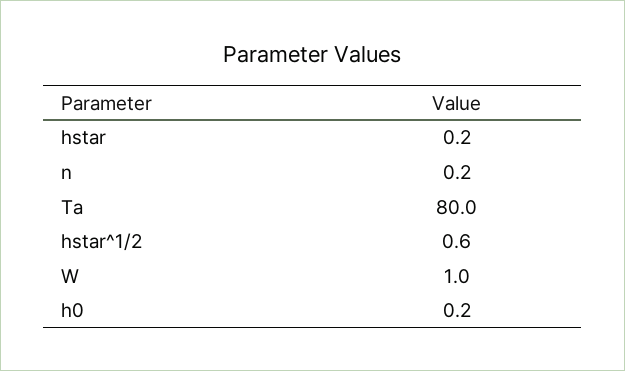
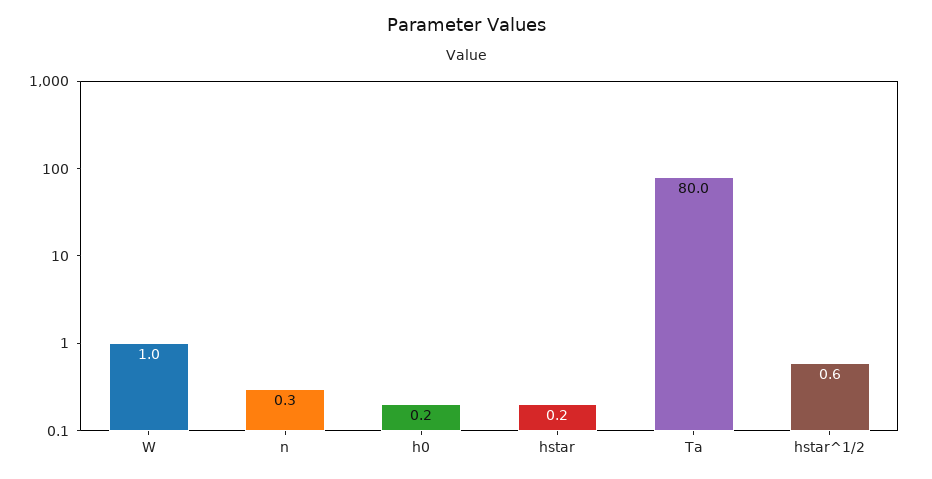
n: 0.2 -> 0.3

